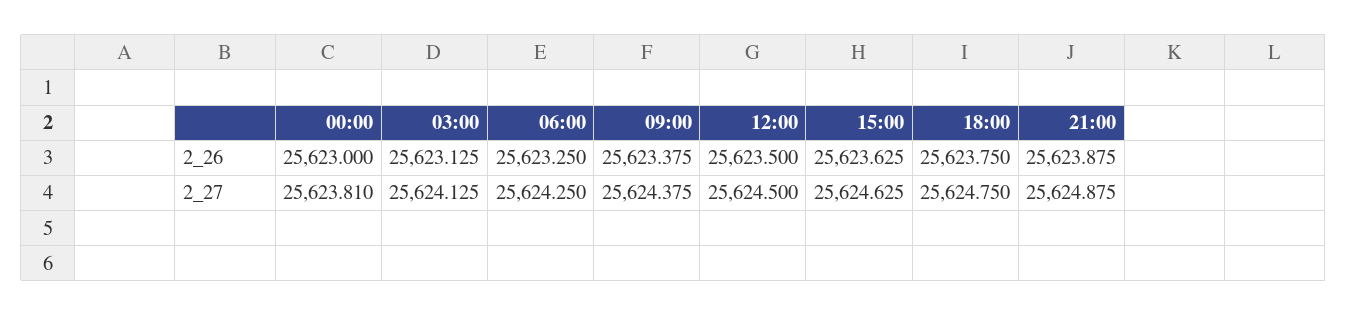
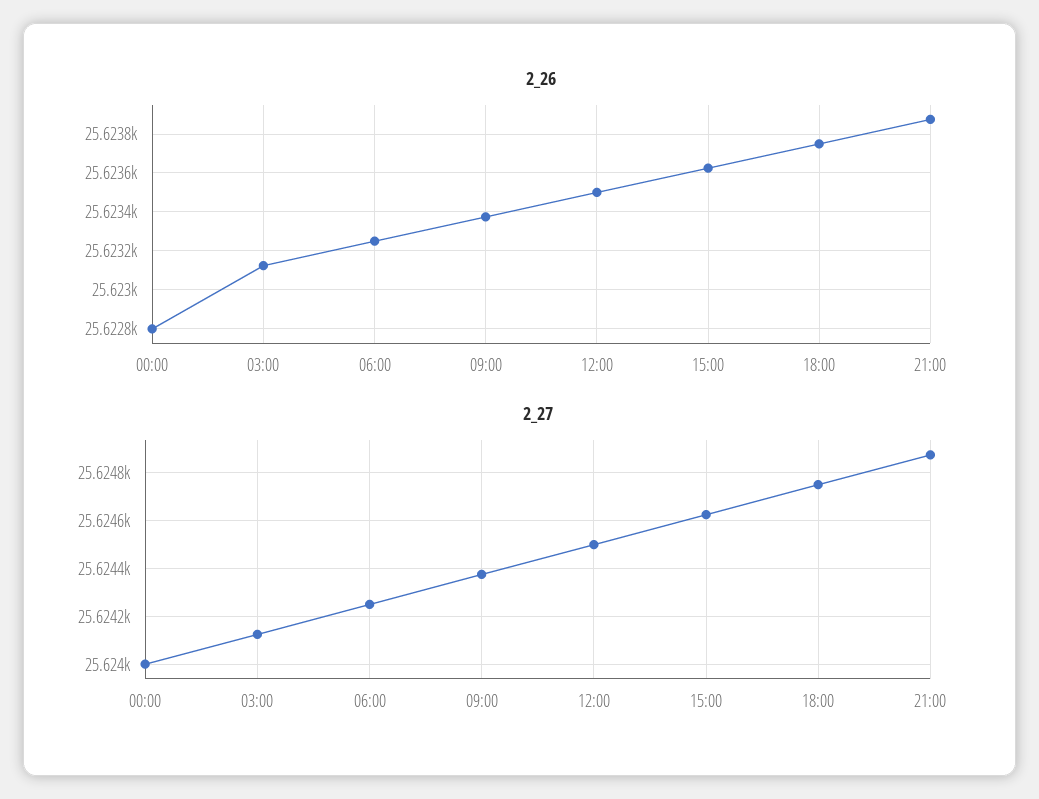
2_26, 00:00: 25623 -> 25622.8
2_27, 00:00: 25623.81 -> 25624

